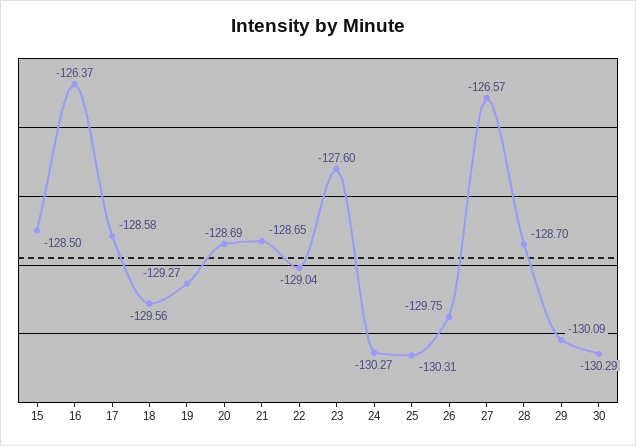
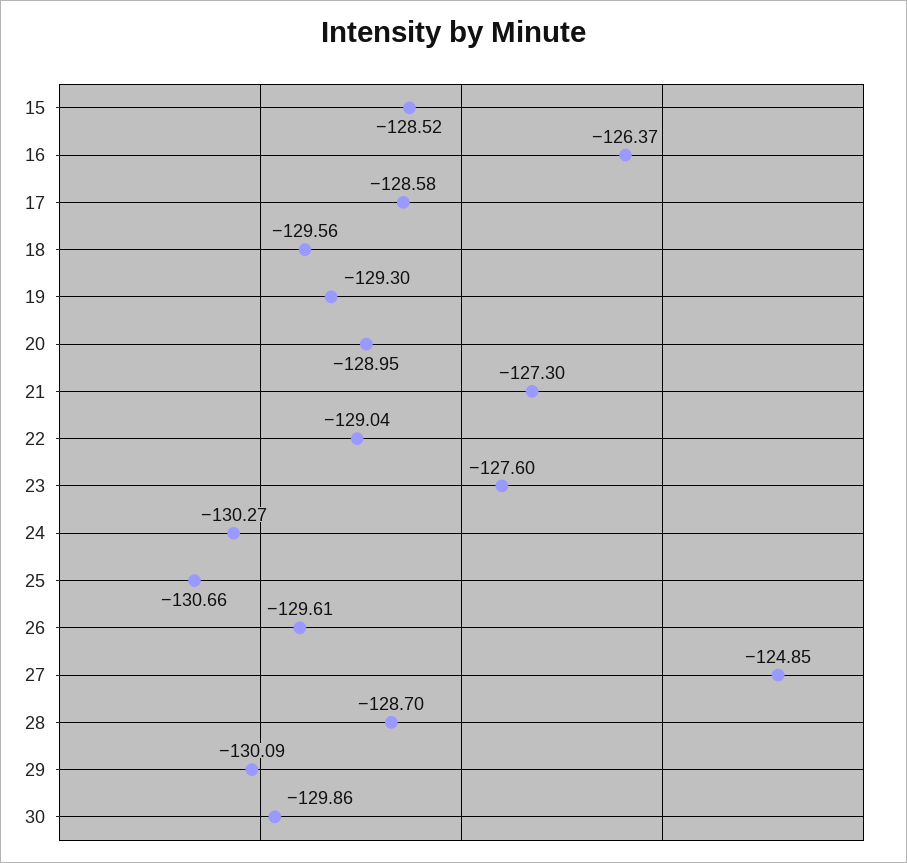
15: -128.5 -> -128.52
19: -129.27 -> -129.3
20: -128.69 -> -128.95
21: -128.65 -> -127.3
25: -130.31 -> -130.66
26: -129.75 -> -129.61
27: -126.57 -> -124.85
30: -130.29 -> -129.86

